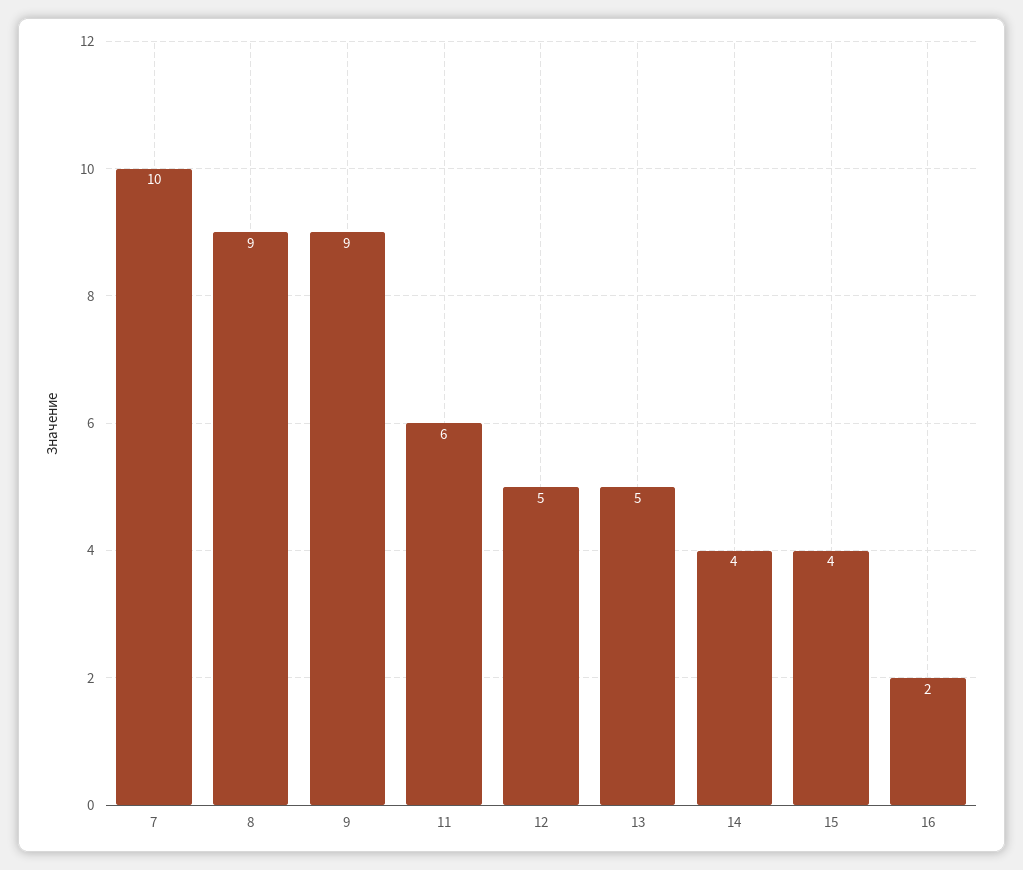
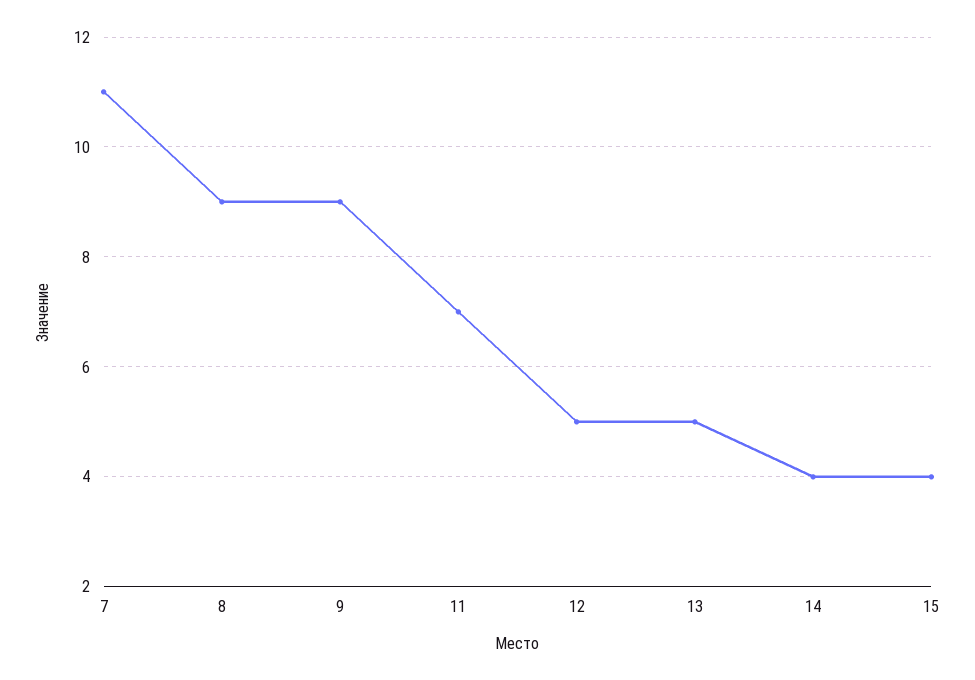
7: 10 -> 11
11: 6 -> 7
16: 2 -> none

